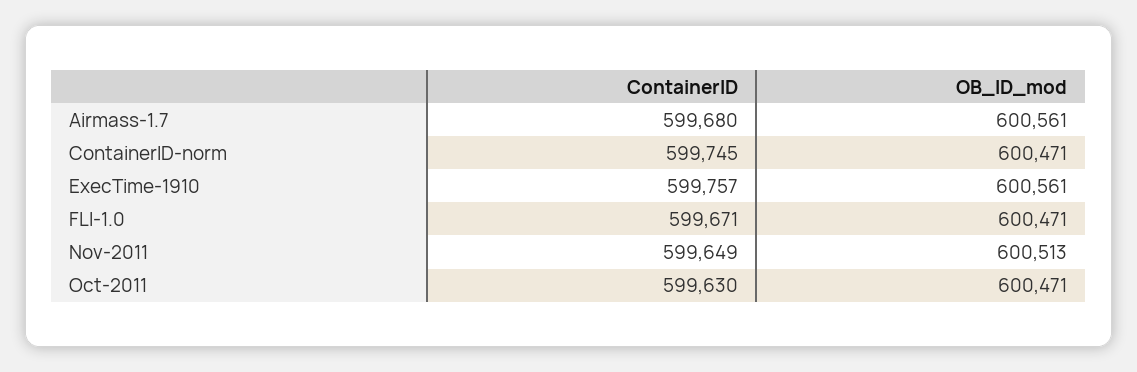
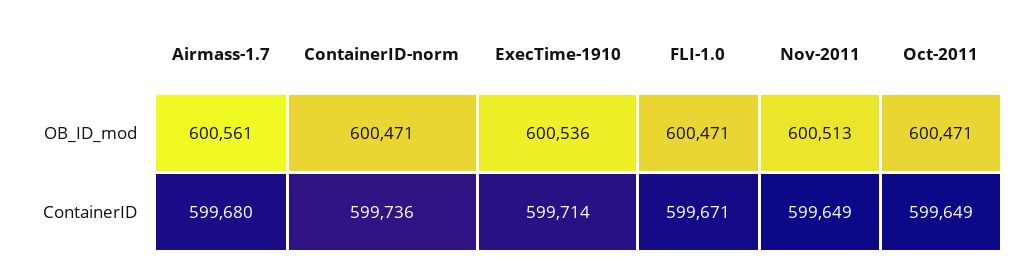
ContainerID, ContainerID-norm: 599745 -> 599736
ContainerID, ExecTime-1910: 599757 -> 599714
OB_ID_mod, ExecTime-1910: 600561 -> 600536
ContainerID, Oct-2011: 599630 -> 599649

